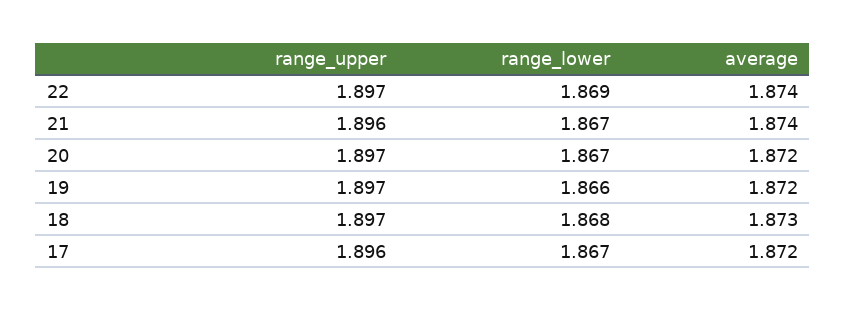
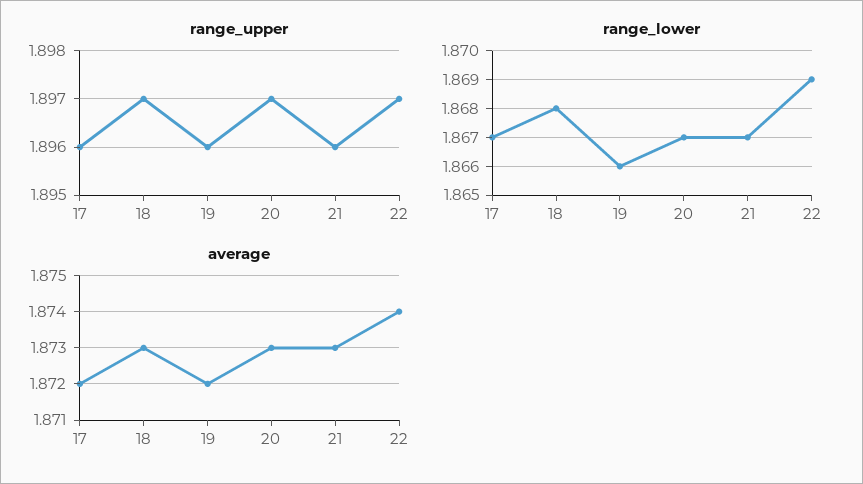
average, 21: 1.874 -> 1.873
average, 20: 1.872 -> 1.873
range_upper, 19: 1.897 -> 1.896

